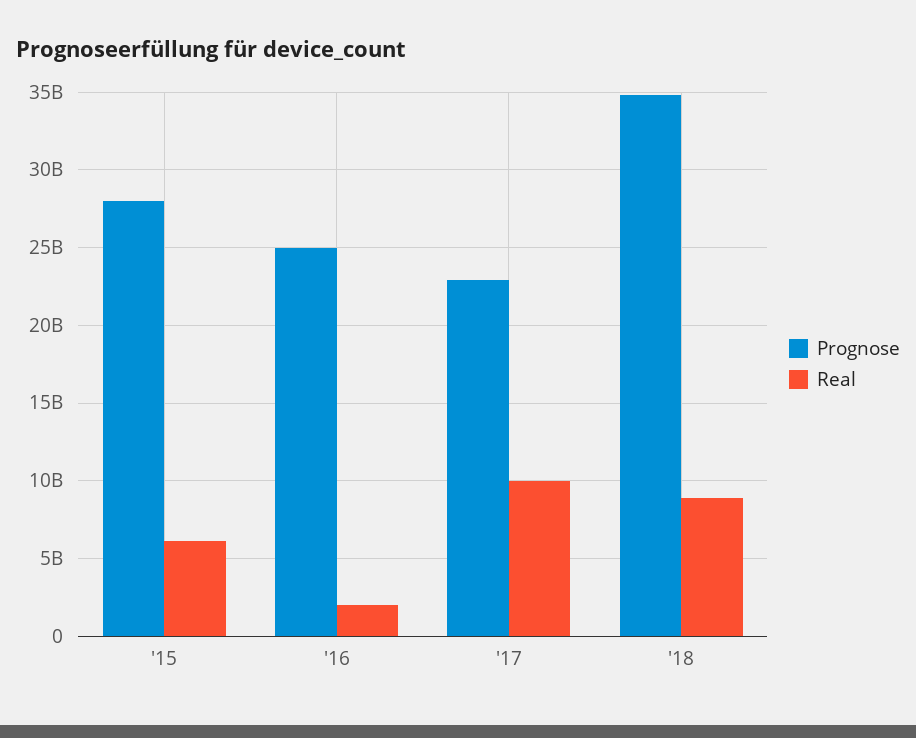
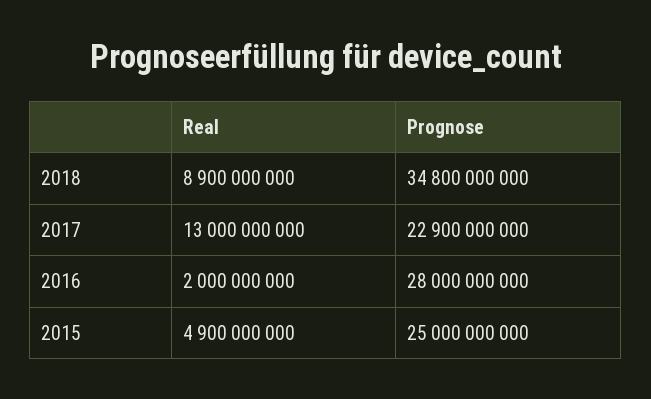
Prognose, '15: 28000000000 -> 25000000000
Real, '15: 6000000000 -> 4900000000
Prognose, '16: 25000000000 -> 28000000000
Real, '17: 10000000000 -> 13000000000

